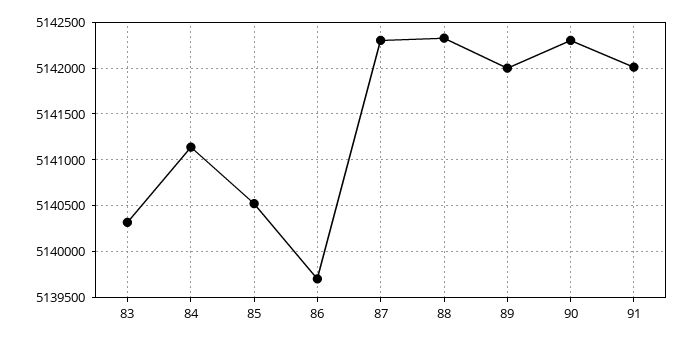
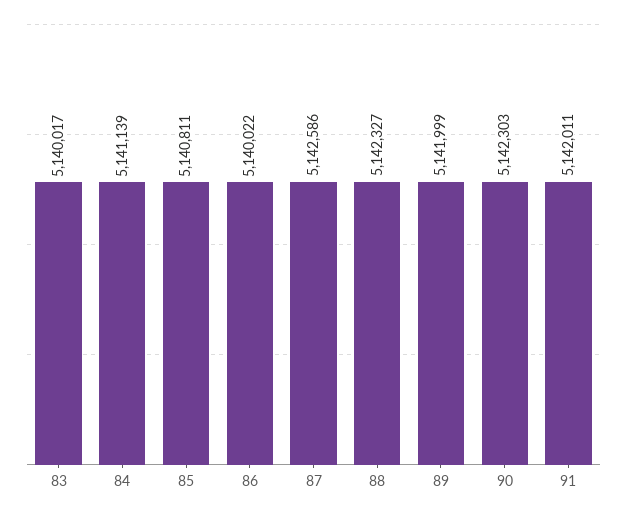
83: 5140300 -> 5140017
85: 5140500 -> 5140811
86: 5139700 -> 5140022
87: 5142300 -> 5142586

